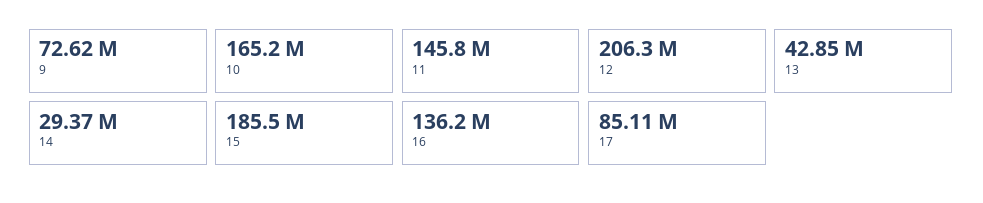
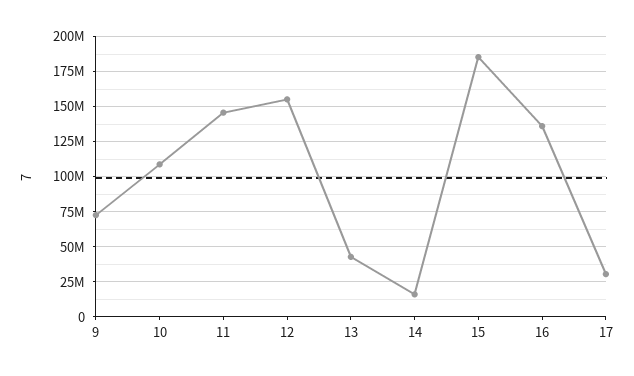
10: 165200000 -> 110000000
12: 206300000 -> 155000000
14: 29370000 -> 15000000
17: 85110000 -> 30000000

